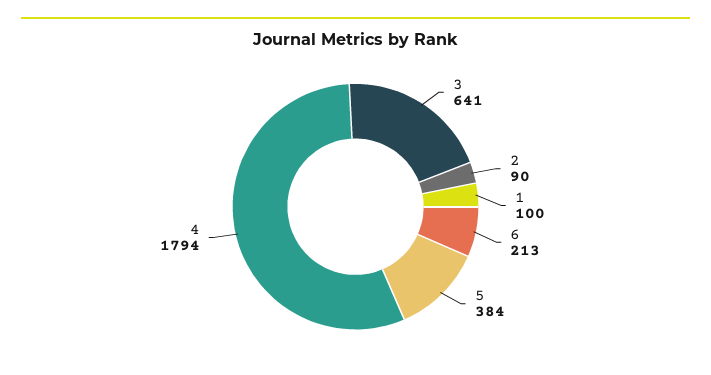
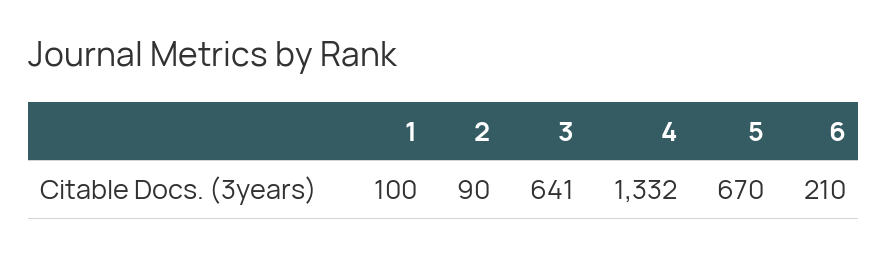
6: 213 -> 210
5: 384 -> 670
4: 1794 -> 1332

